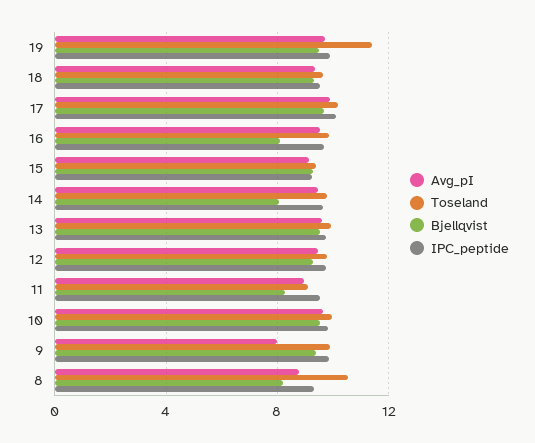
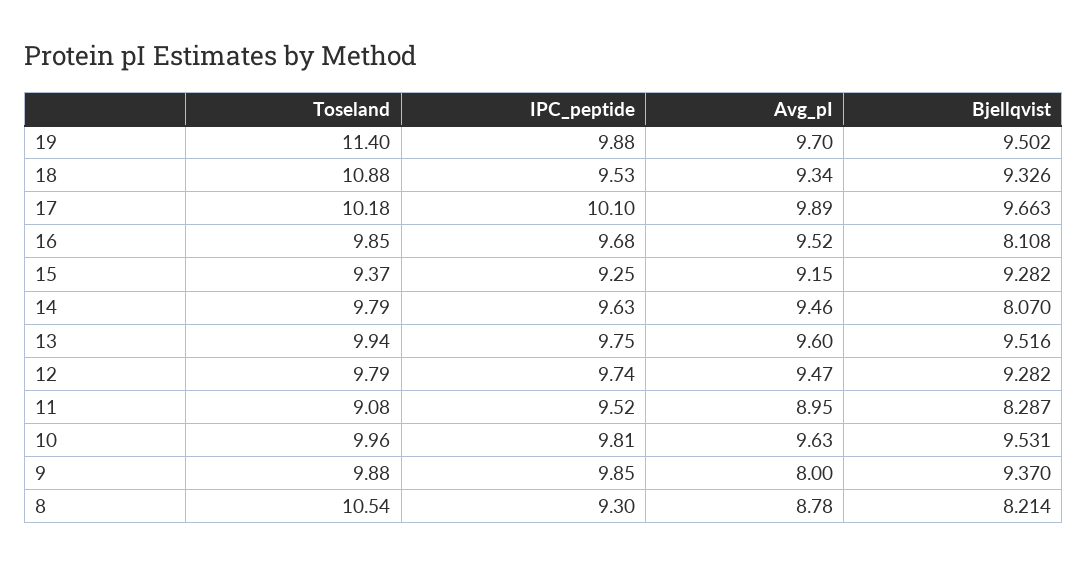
Toseland, 18: 9.5 -> 10.88

